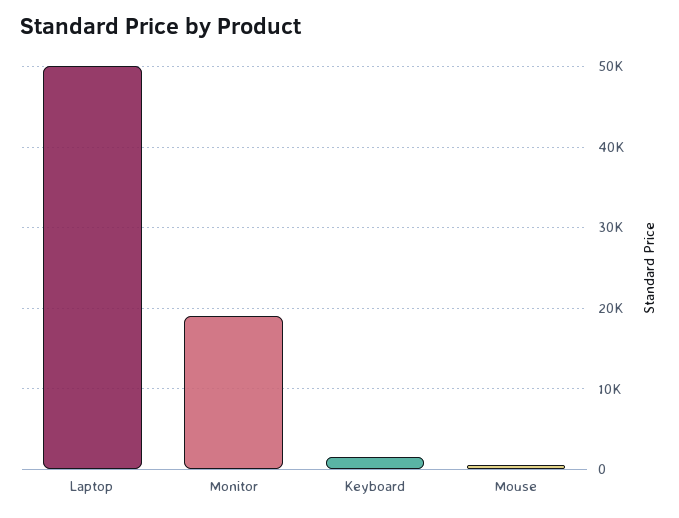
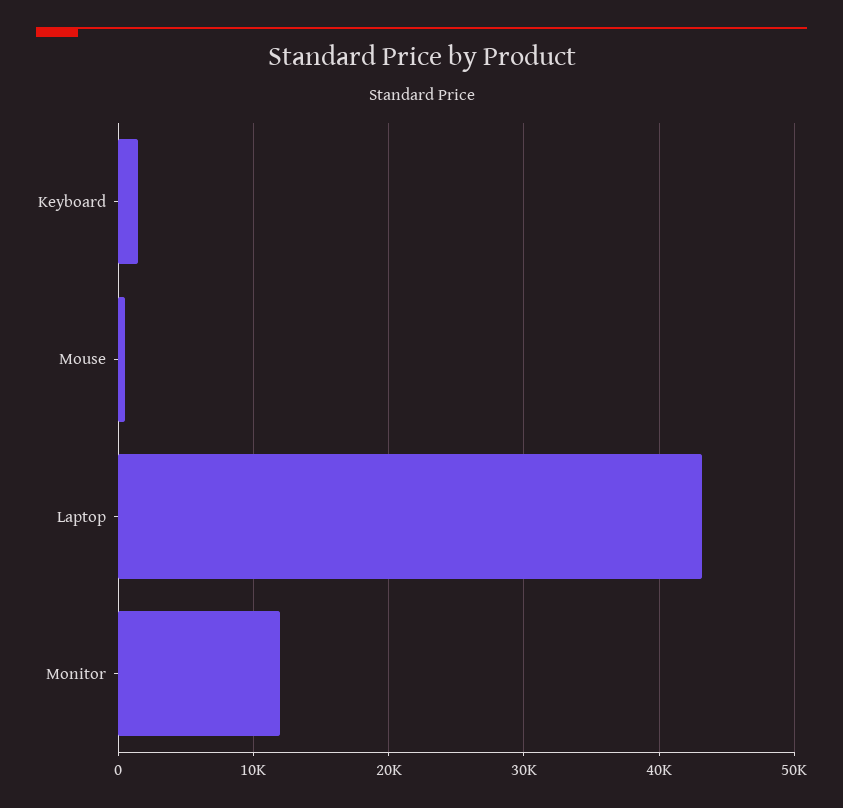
Laptop: 50000 -> 43000
Monitor: 19000 -> 12000

